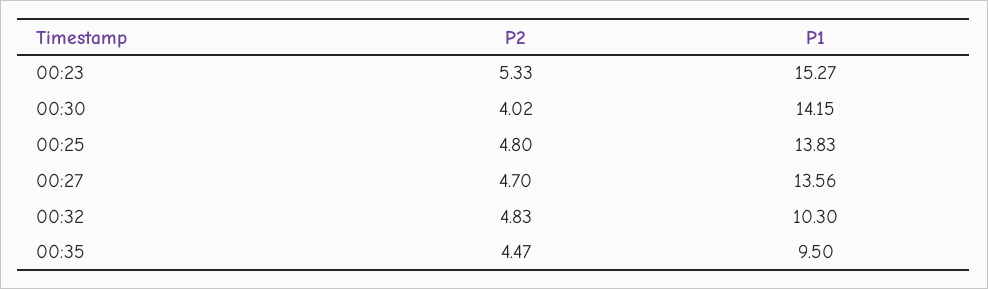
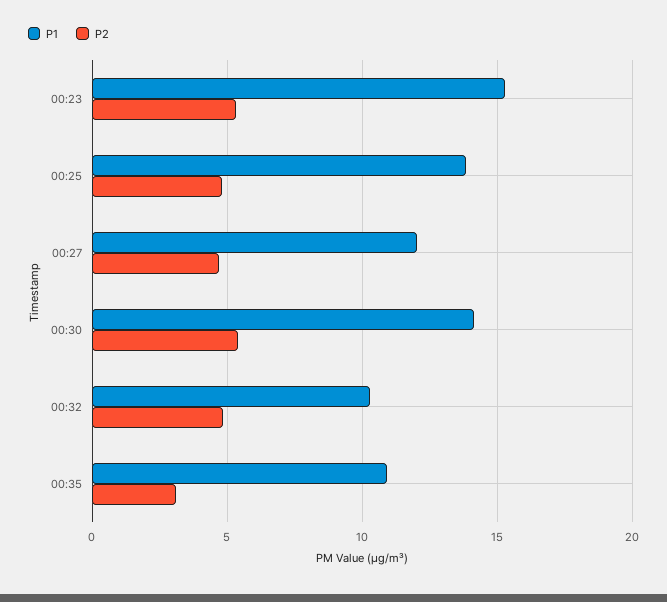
P2, 00:30: 4.02 -> 5.5
P1, 00:27: 13.56 -> 12
P2, 00:35: 4.47 -> 3
P1, 00:35: 9.5 -> 11

